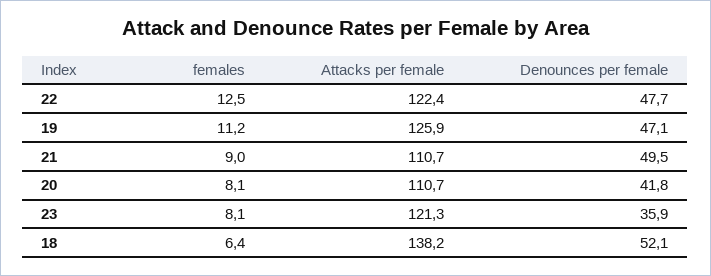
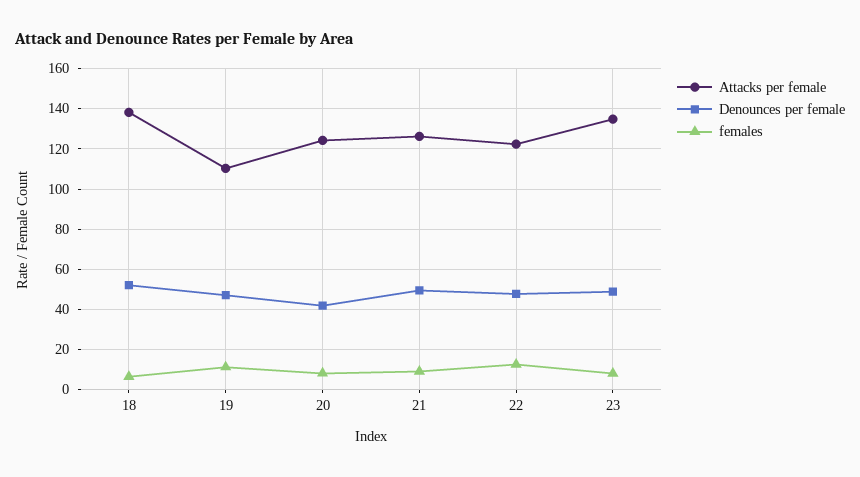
Attacks per female, 19: 125.9 -> 110
Attacks per female, 21: 110.7 -> 125
Attacks per female, 20: 110.7 -> 125
Attacks per female, 23: 121.3 -> 135
Denounces per female, 23: 35.9 -> 50

